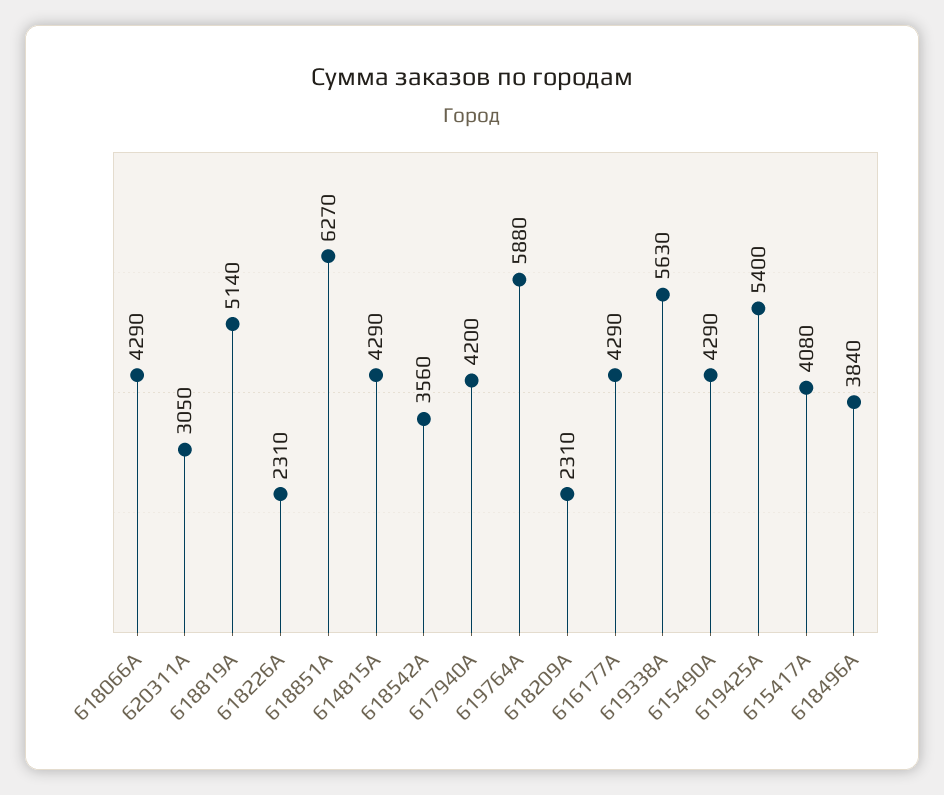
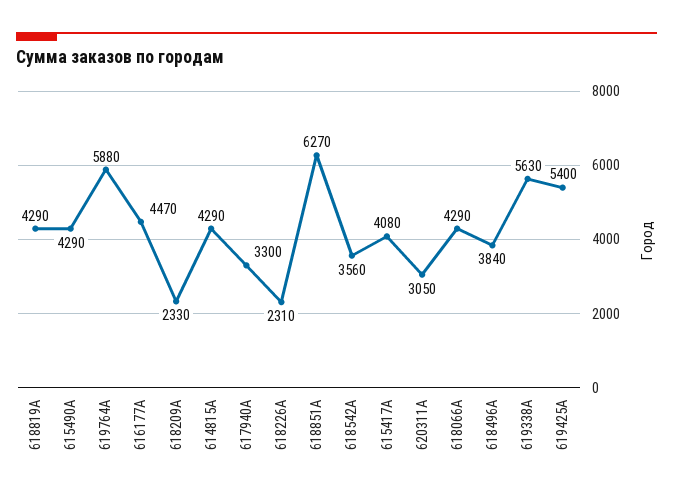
618819A: 5140 -> 4290
617940A: 4200 -> 3300
618209A: 2310 -> 2330
616177A: 4290 -> 4470

